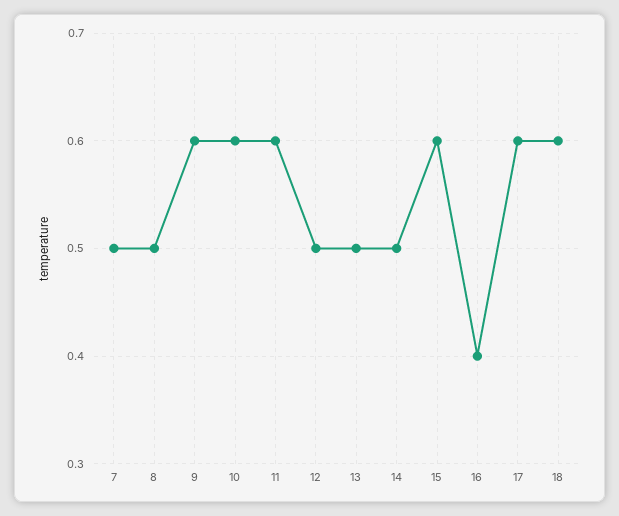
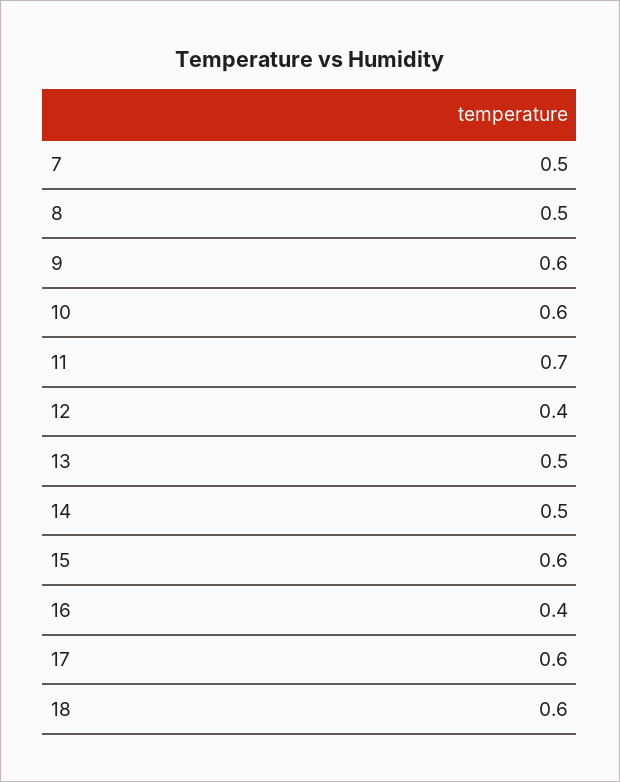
11: 0.6 -> 0.7
12: 0.5 -> 0.4

